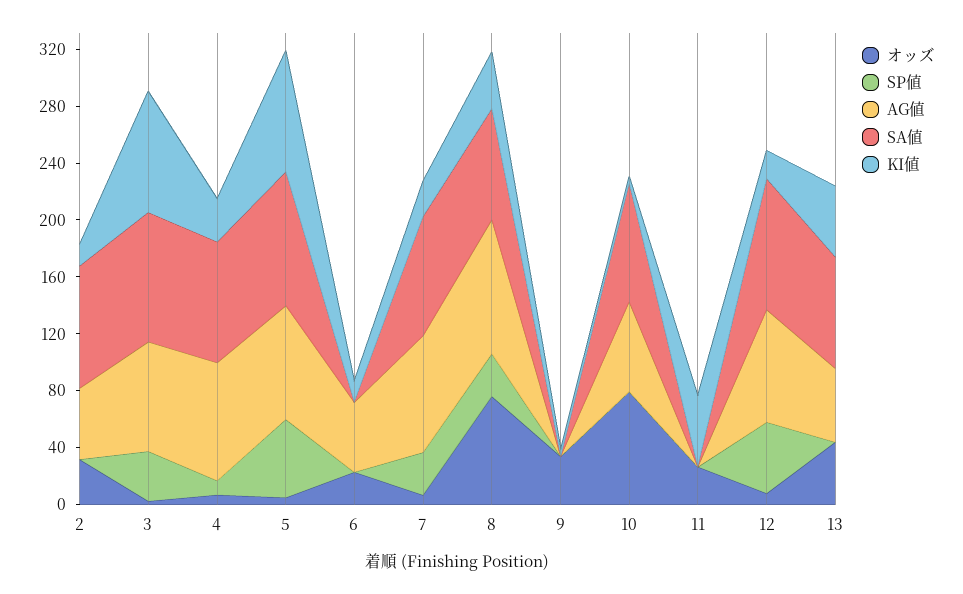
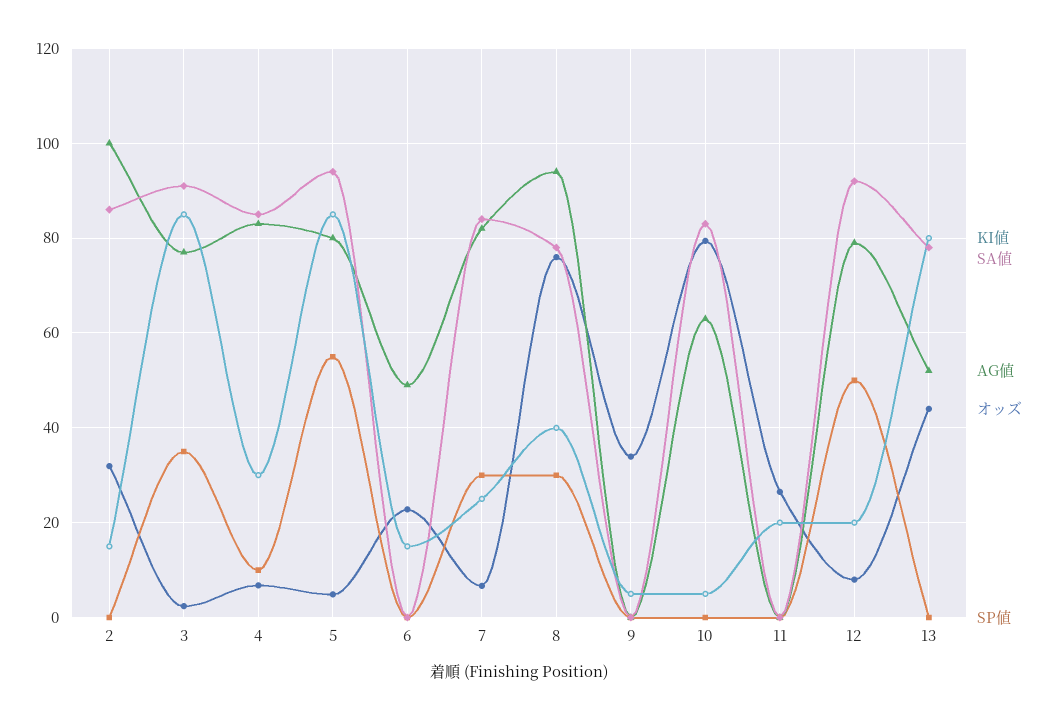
AG値, 2: 50 -> 100
KI値, 11: 50 -> 20
KI値, 13: 50 -> 80

